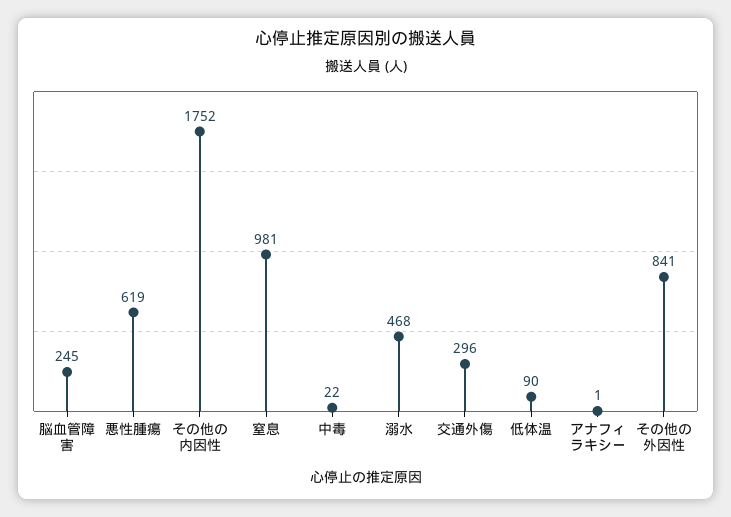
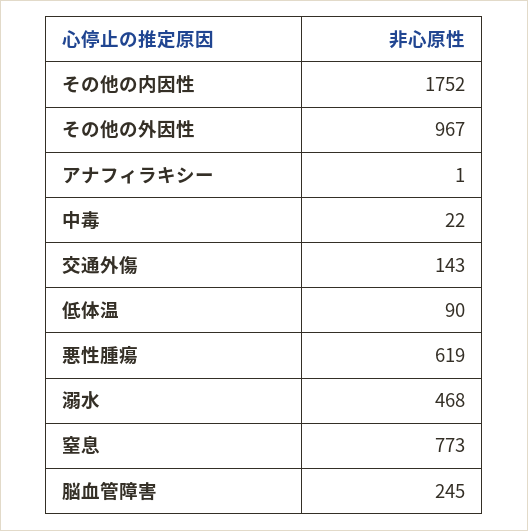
窒息: 981 -> 773
交通外傷: 296 -> 143
その他の外因性: 841 -> 967

